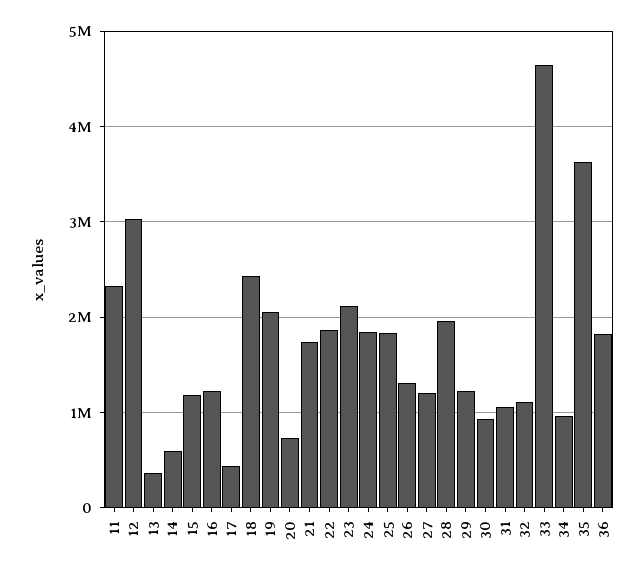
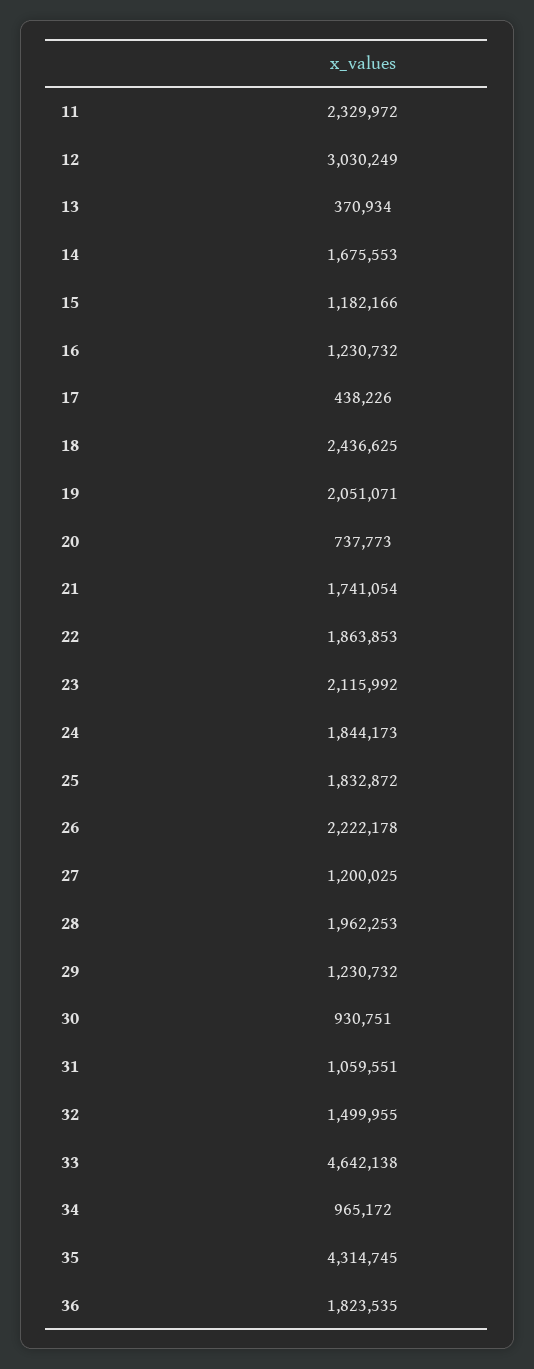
14: 600000 -> 1675553
26: 1300000 -> 2222178
32: 1100000 -> 1499955
35: 3600000 -> 4314745

